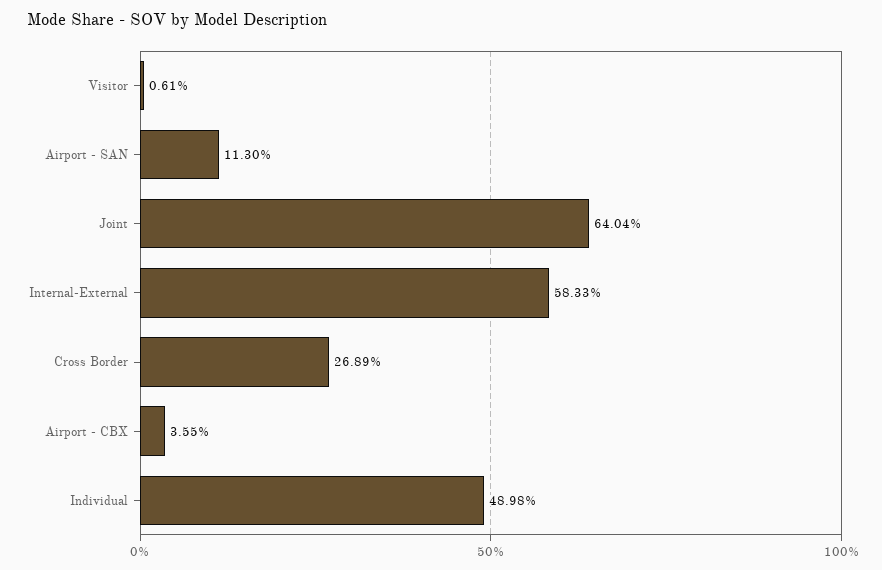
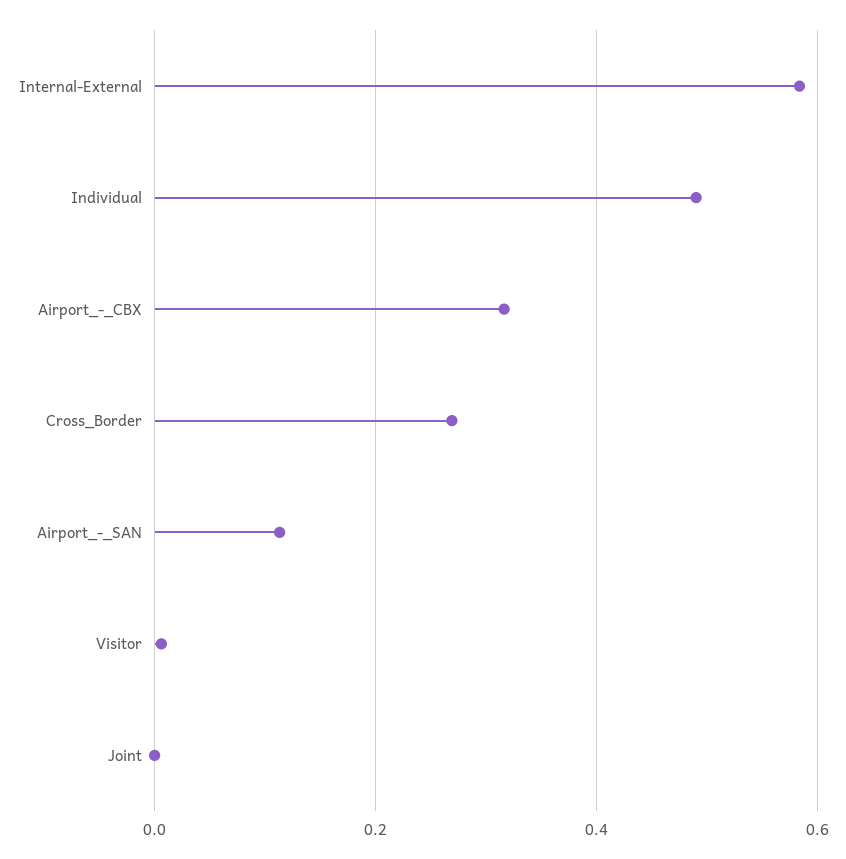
Joint: 0.6404 -> 0
Airport - CBX: 0.0355 -> 0.32

